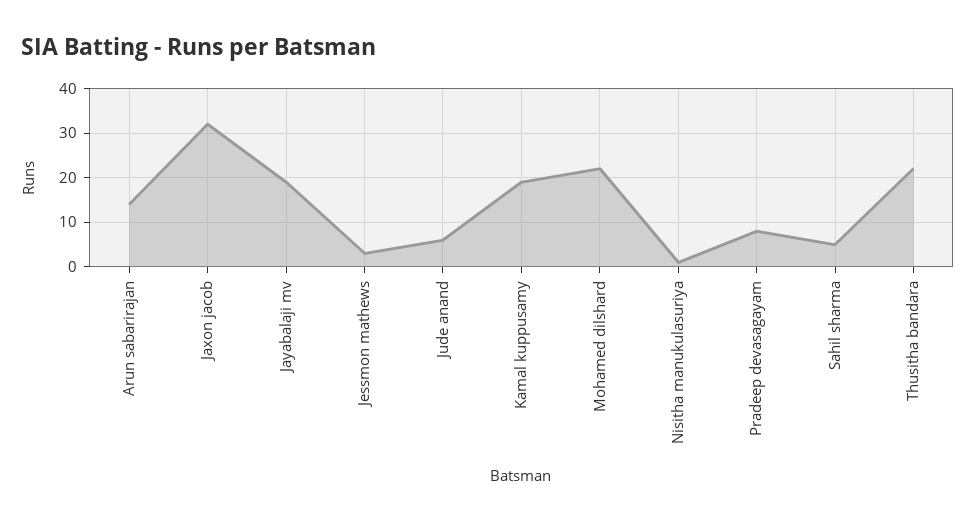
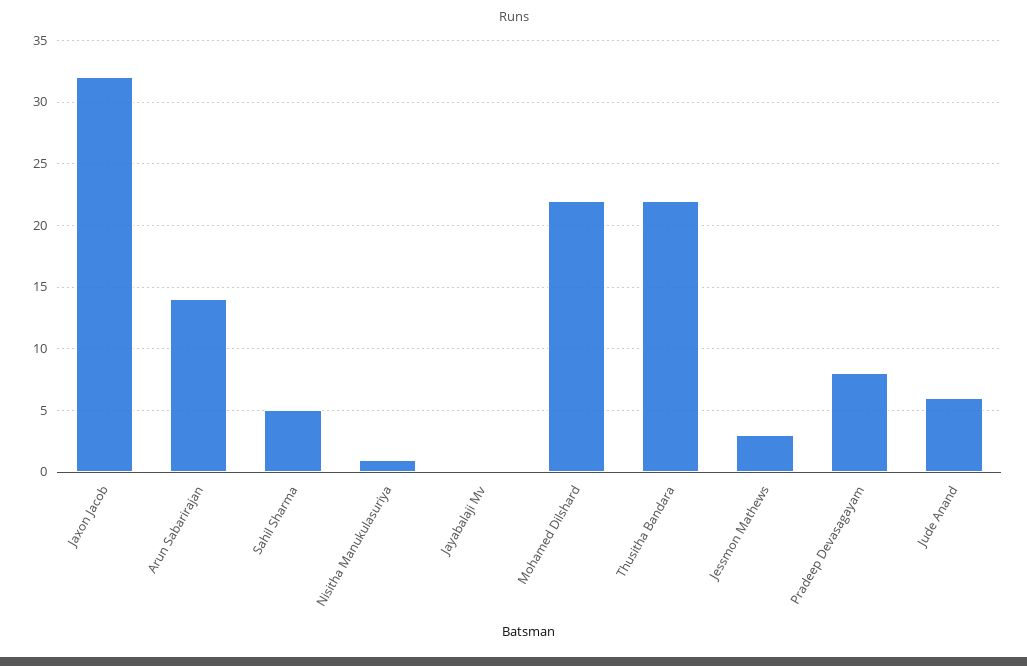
Jayabalaji mv: 20 -> 0
Kamal kuppusamy: 20 -> none

